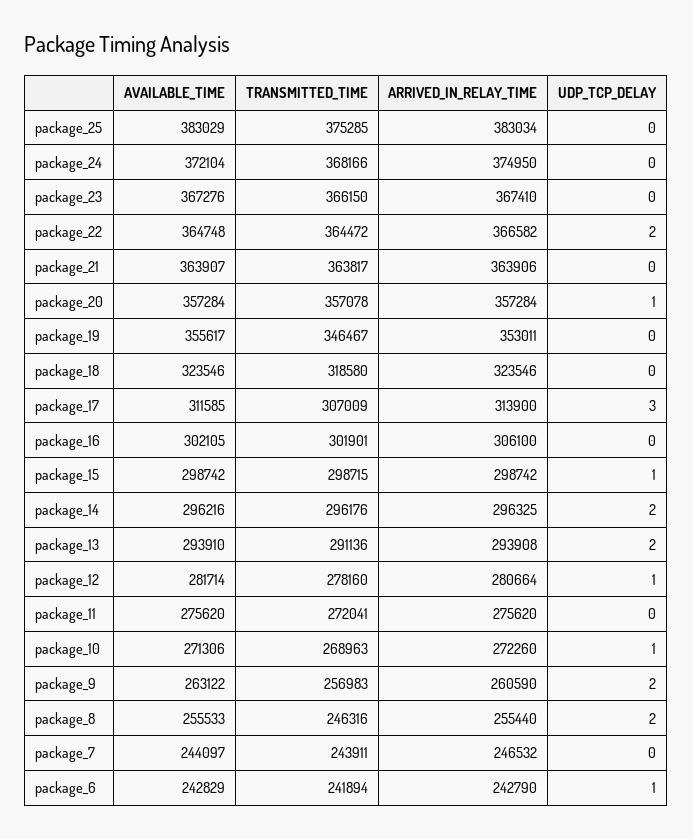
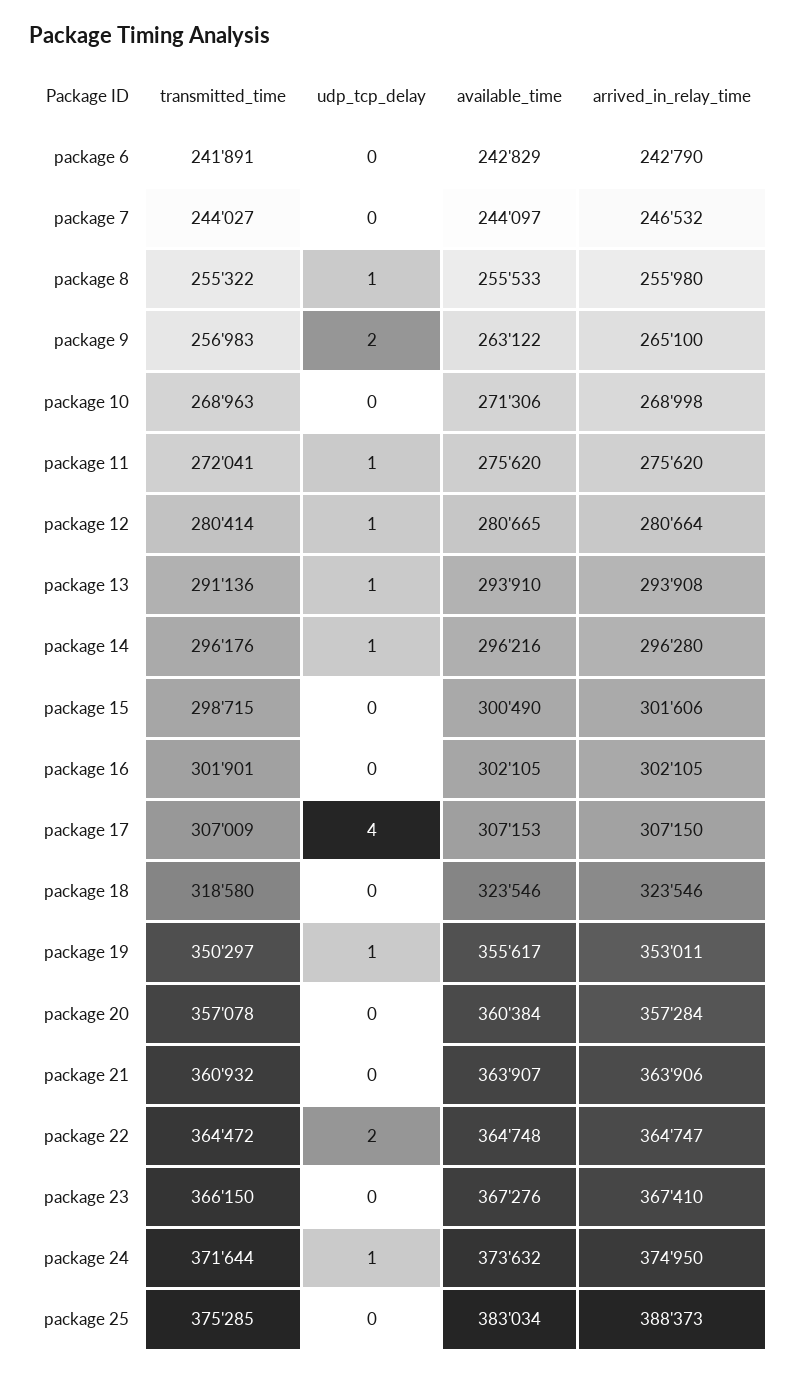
AVAILABLE_TIME, package_25: 383029 -> 383034
ARRIVED_IN_RELAY_TIME, package_25: 383034 -> 388373
AVAILABLE_TIME, package_24: 372104 -> 373632
TRANSMITTED_TIME, package_24: 368166 -> 371644
UDP_TCP_DELAY, package_24: 0 -> 1
ARRIVED_IN_RELAY_TIME, package_22: 366582 -> 364747
TRANSMITTED_TIME, package_21: 363817 -> 360932
AVAILABLE_TIME, package_20: 357284 -> 360384
UDP_TCP_DELAY, package_20: 1 -> 0
TRANSMITTED_TIME, package_19: 346467 -> 350297
UDP_TCP_DELAY, package_19: 0 -> 1
AVAILABLE_TIME, package_17: 311585 -> 307153
ARRIVED_IN_RELAY_TIME, package_17: 313900 -> 307150
UDP_TCP_DELAY, package_17: 3 -> 4
ARRIVED_IN_RELAY_TIME, package_16: 306100 -> 302105
AVAILABLE_TIME, package_15: 298742 -> 300490
ARRIVED_IN_RELAY_TIME, package_15: 298742 -> 301606
UDP_TCP_DELAY, package_15: 1 -> 0
ARRIVED_IN_RELAY_TIME, package_14: 296325 -> 296280
UDP_TCP_DELAY, package_14: 2 -> 1
UDP_TCP_DELAY, package_13: 2 -> 1
AVAILABLE_TIME, package_12: 281714 -> 280665
TRANSMITTED_TIME, package_12: 278160 -> 280414
UDP_TCP_DELAY, package_11: 0 -> 1
ARRIVED_IN_RELAY_TIME, package_10: 272260 -> 268998
UDP_TCP_DELAY, package_10: 1 -> 0
ARRIVED_IN_RELAY_TIME, package_9: 260590 -> 265100
TRANSMITTED_TIME, package_8: 246316 -> 255322
ARRIVED_IN_RELAY_TIME, package_8: 255440 -> 255980
UDP_TCP_DELAY, package_8: 2 -> 1
TRANSMITTED_TIME, package_7: 243911 -> 244027
TRANSMITTED_TIME, package_6: 241894 -> 241891
UDP_TCP_DELAY, package_6: 1 -> 0

